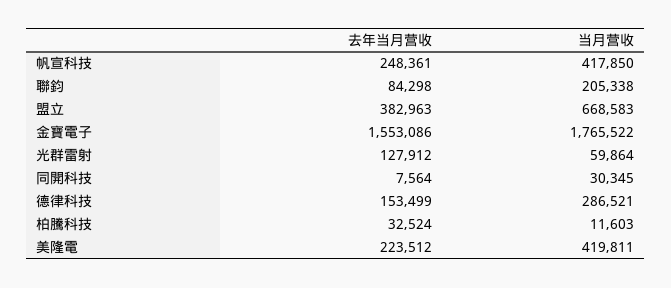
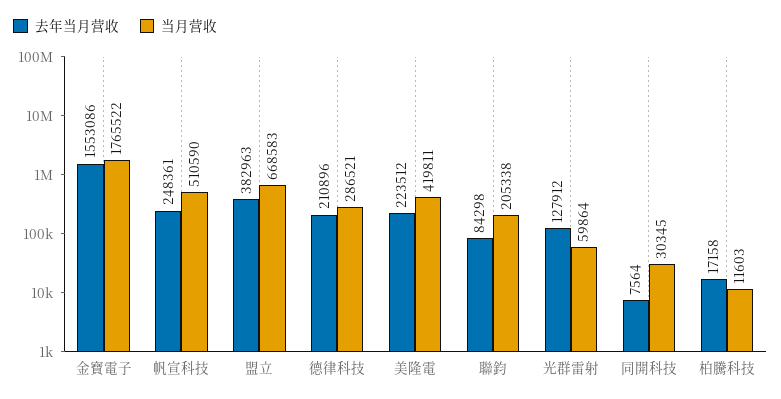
当月营收, 帆宣科技: 417850 -> 510590
去年当月营收, 德律科技: 153499 -> 210896
去年当月营收, 柏騰科技: 32524 -> 17158

